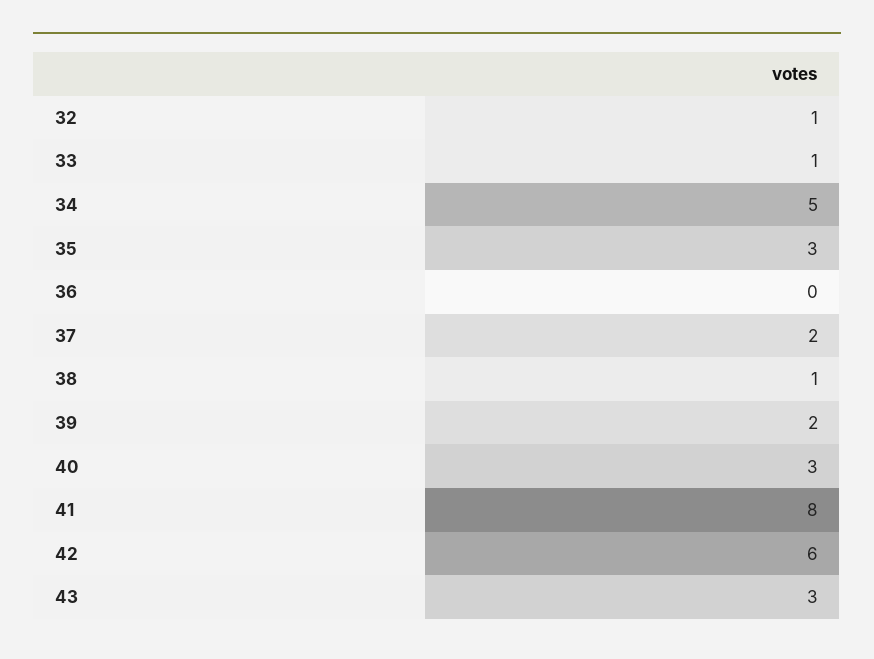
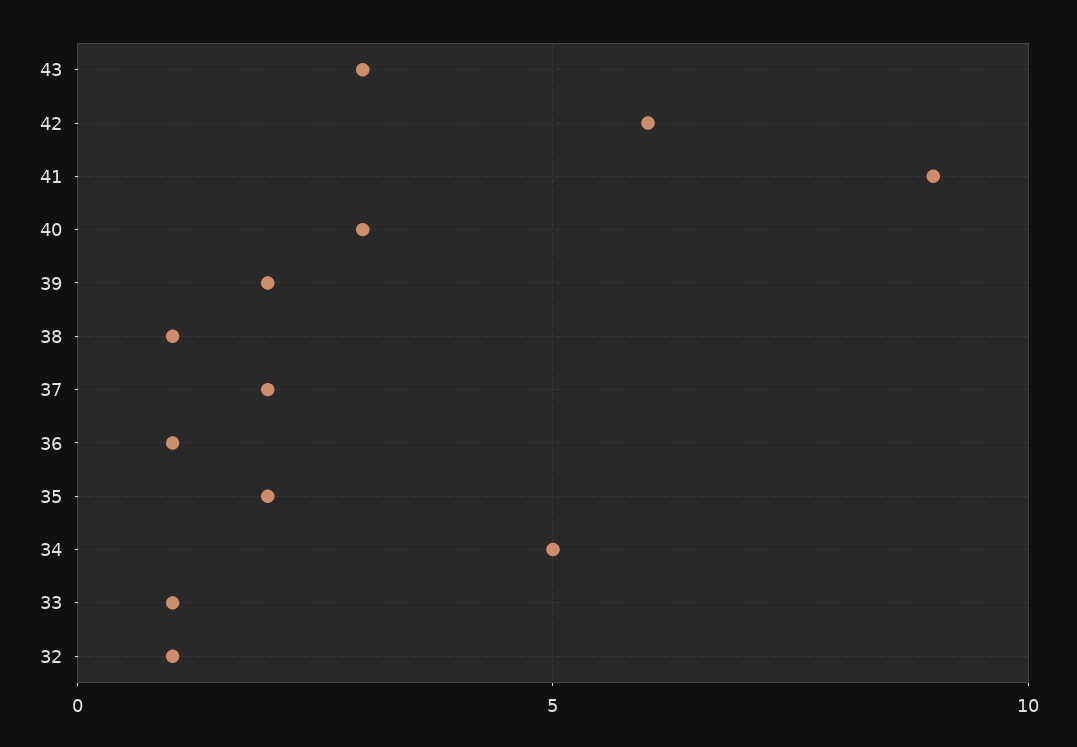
35: 3 -> 2
36: 0 -> 1
41: 8 -> 9

